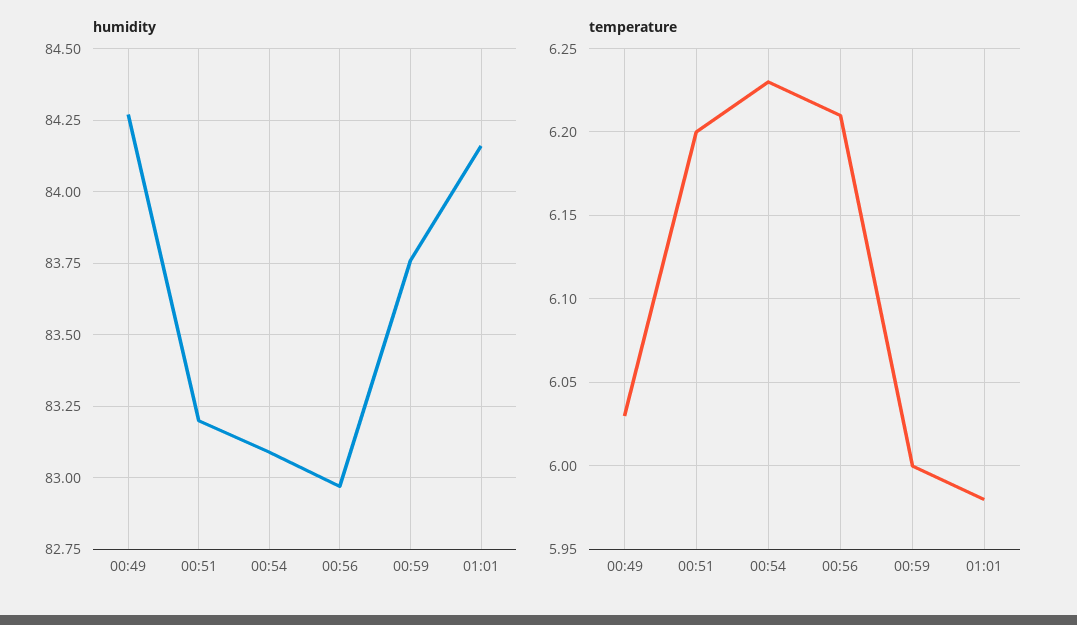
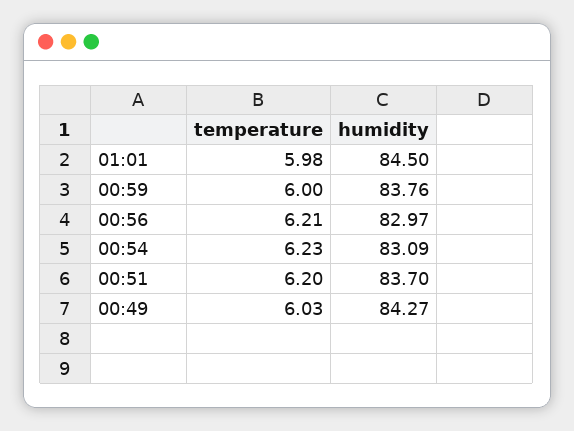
humidity, 00:51: 83.2 -> 83.7
humidity, 01:01: 84.15 -> 84.5

